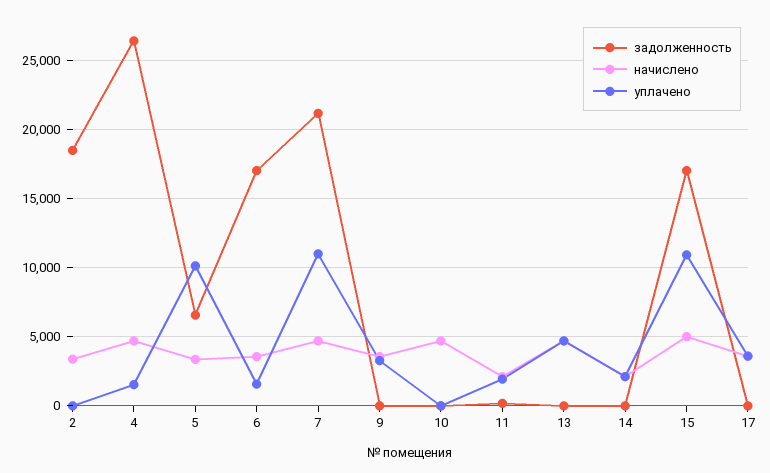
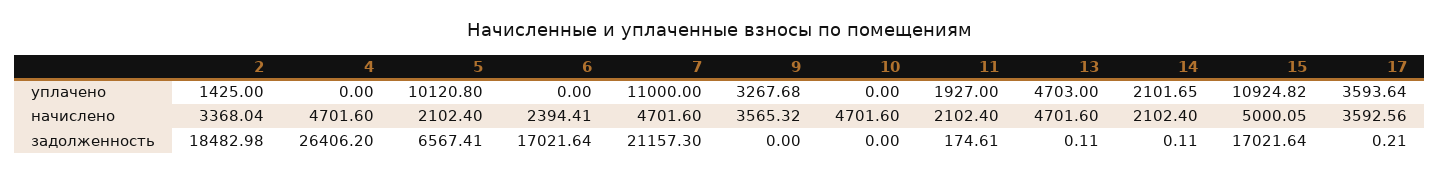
уплачено, 2: 0 -> 1425
уплачено, 4: 1500 -> 0
начислено, 5: 3500 -> 2102.4
начислено, 6: 3500 -> 2394.41
уплачено, 6: 1500 -> 0

